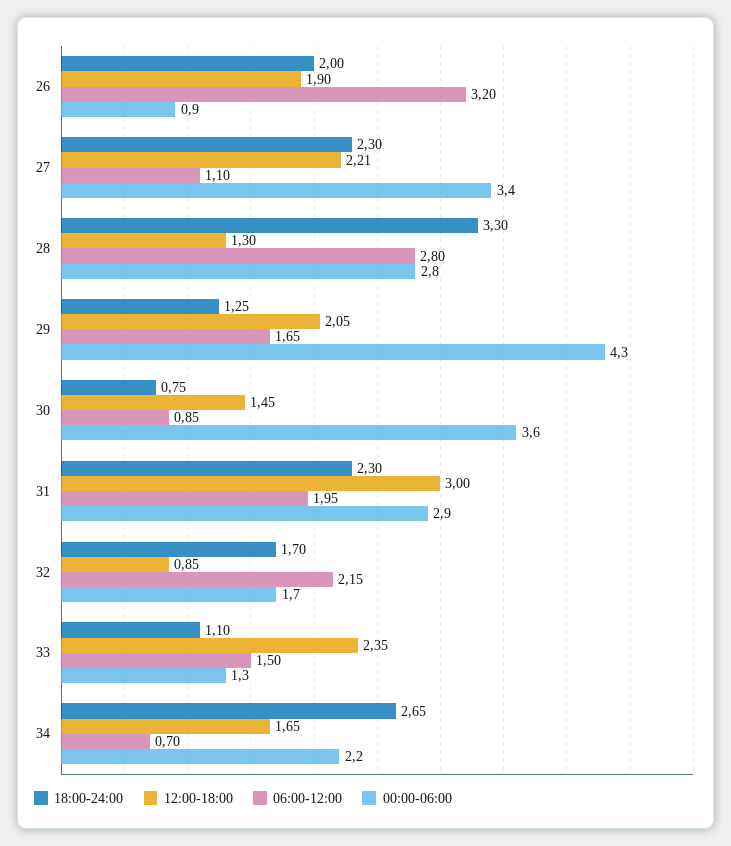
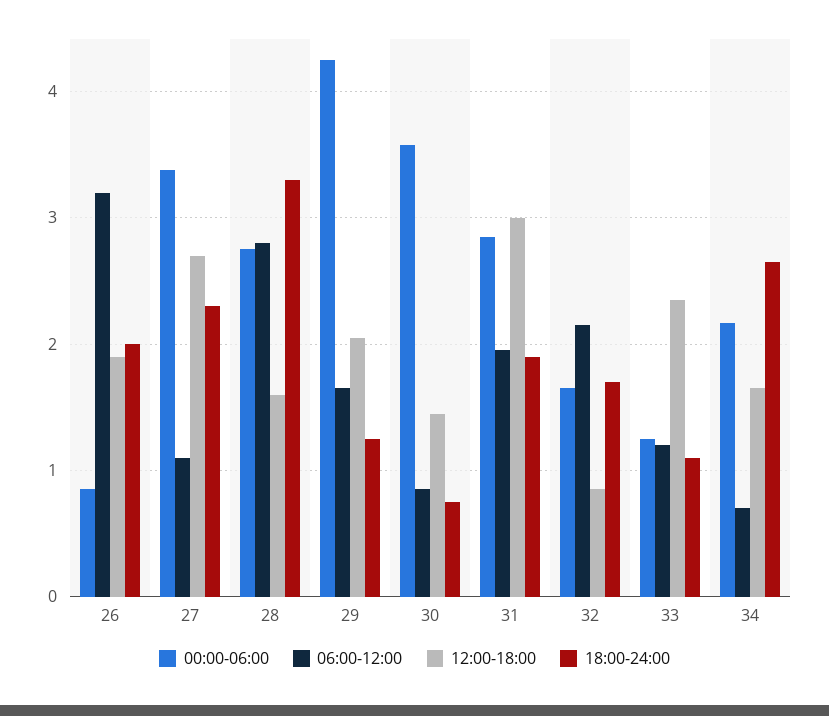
12:00-18:00, 27: 2.21 -> 2.7
12:00-18:00, 28: 1.3 -> 1.6
18:00-24:00, 31: 2.3 -> 1.9
06:00-12:00, 33: 1.5 -> 1.2

